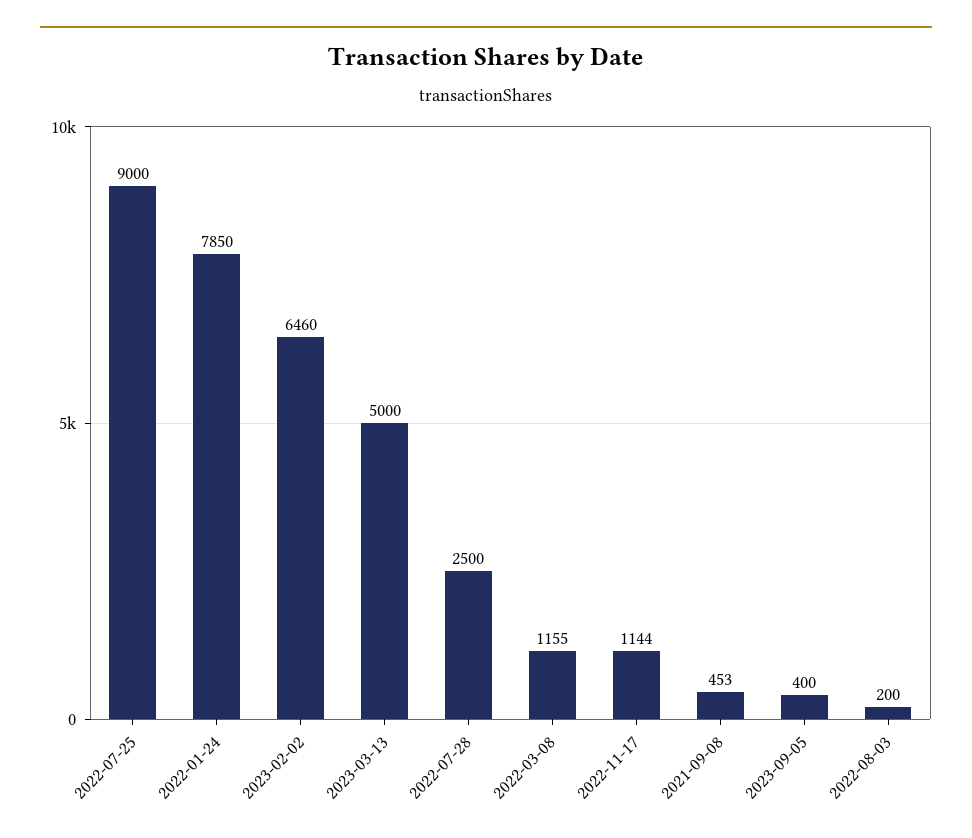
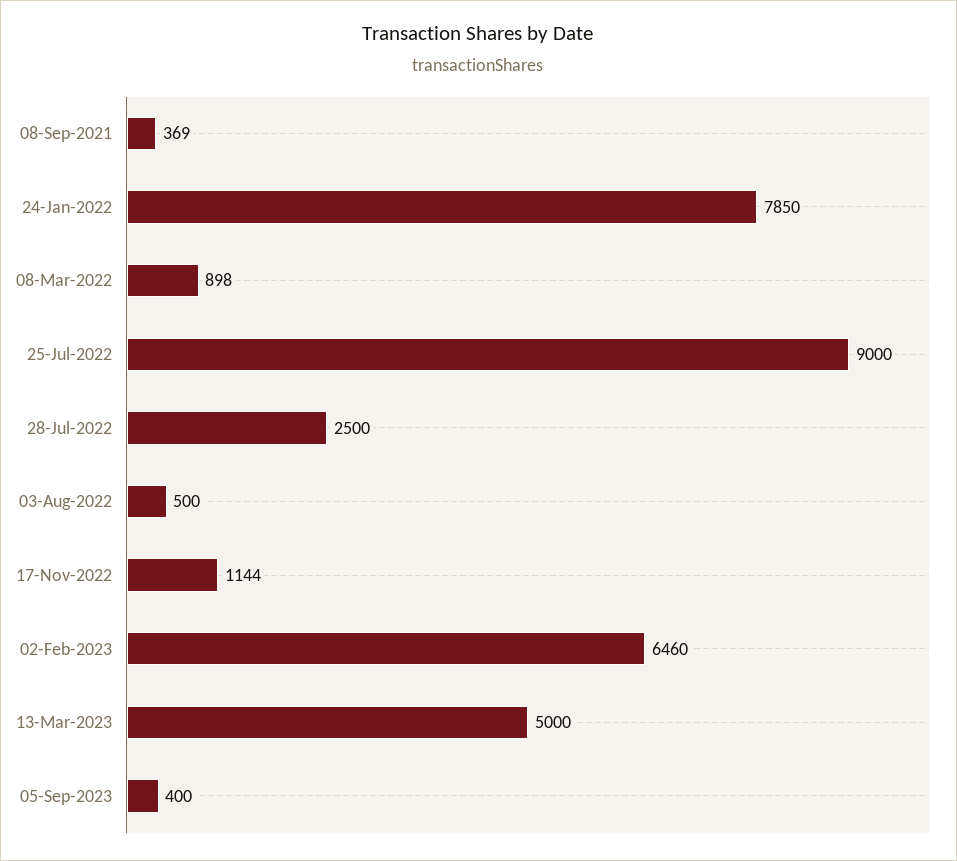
2022-03-08: 1155 -> 898
2021-09-08: 453 -> 369
2022-08-03: 200 -> 500

